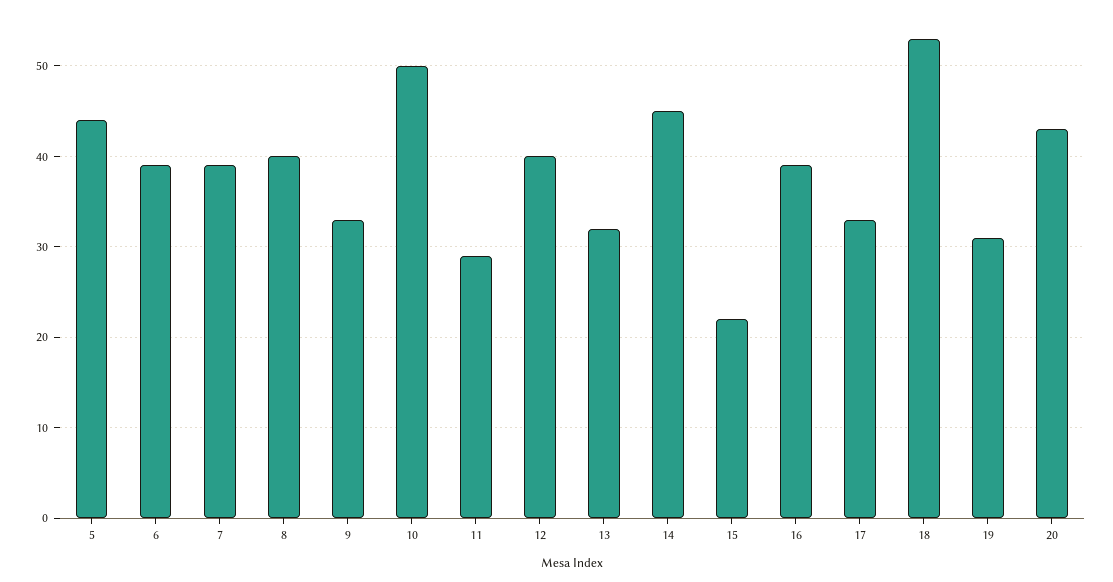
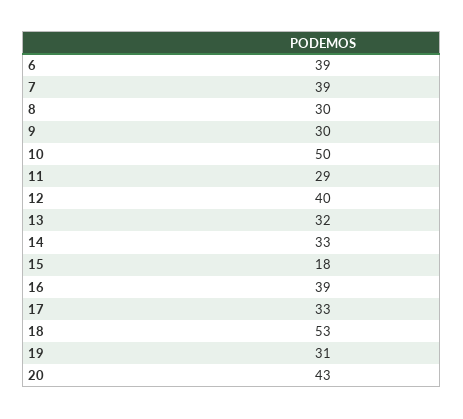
5: 44 -> none
8: 40 -> 30
9: 33 -> 30
14: 45 -> 33
15: 22 -> 18

